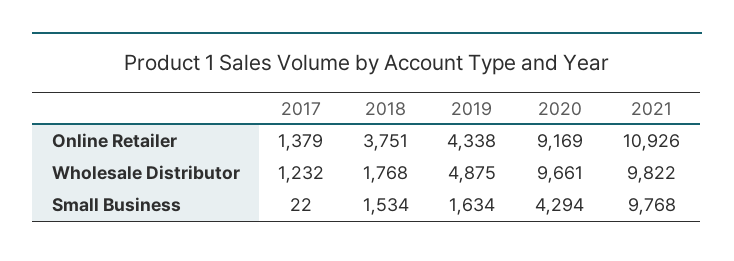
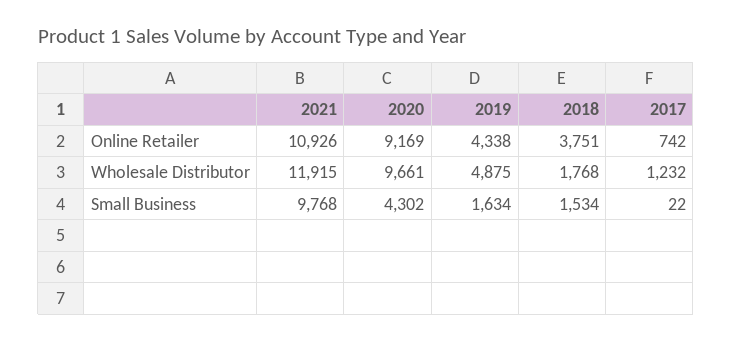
2017, Online Retailer: 1379 -> 742
2021, Wholesale Distributor: 9822 -> 11915
2020, Small Business: 4294 -> 4302

